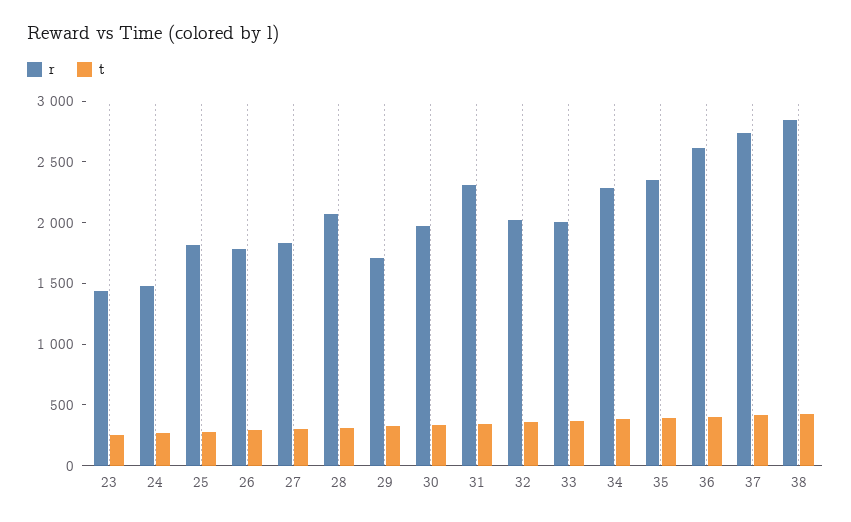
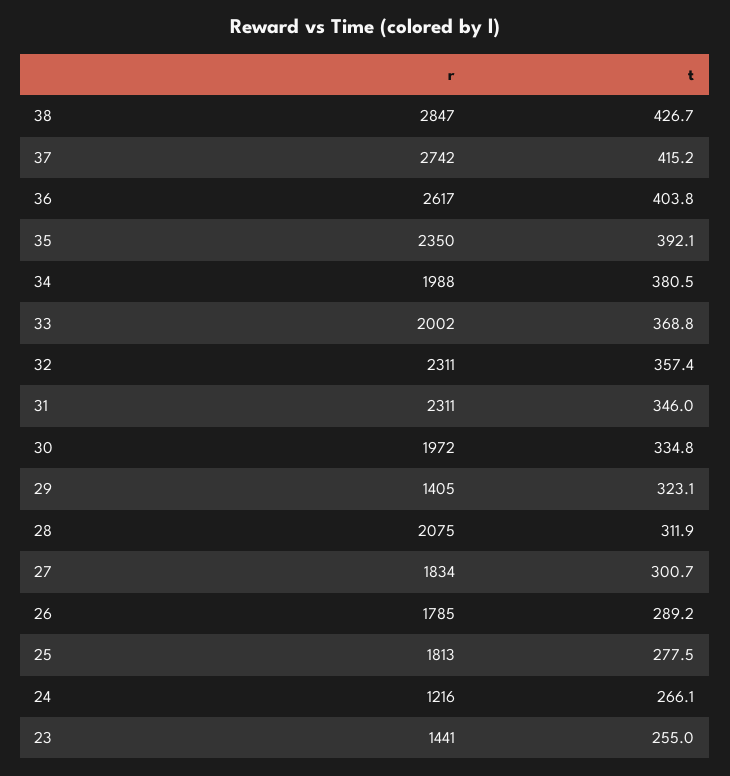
r, 24: 1500 -> 1216
r, 29: 1700 -> 1405
r, 32: 2000 -> 2311
r, 34: 2300 -> 1988

